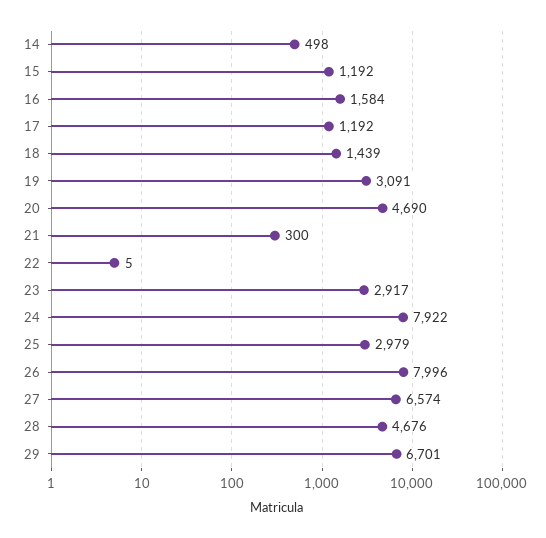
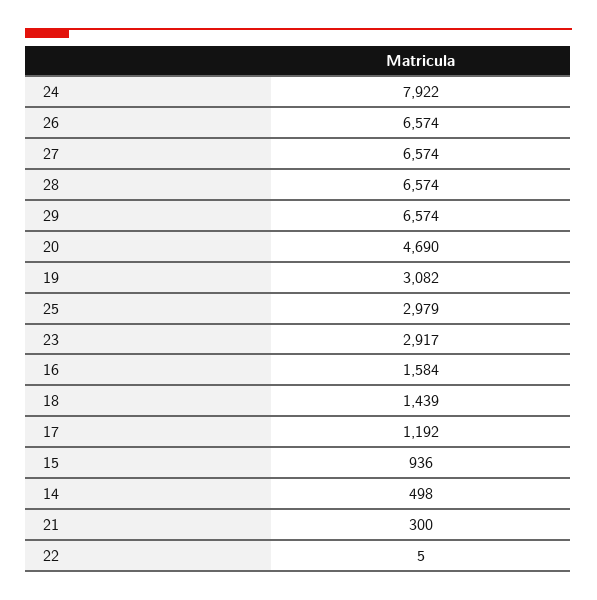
15: 1192 -> 936
19: 3091 -> 3082
26: 7996 -> 6574
28: 4676 -> 6574
29: 6701 -> 6574

